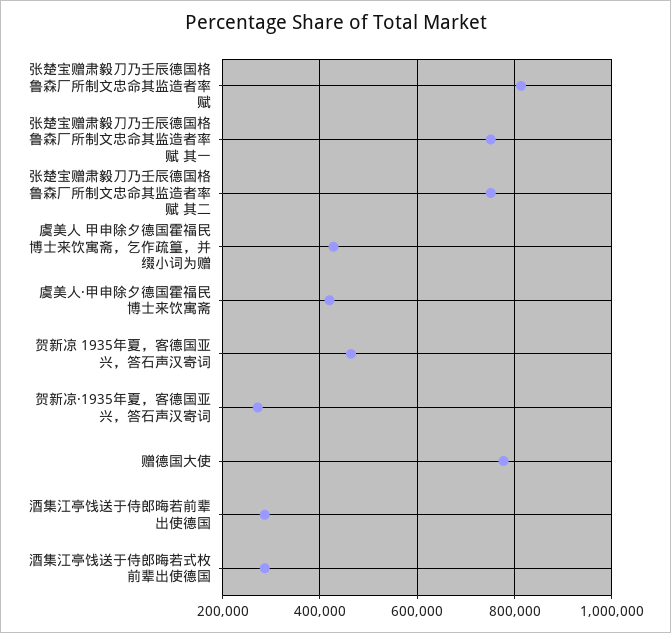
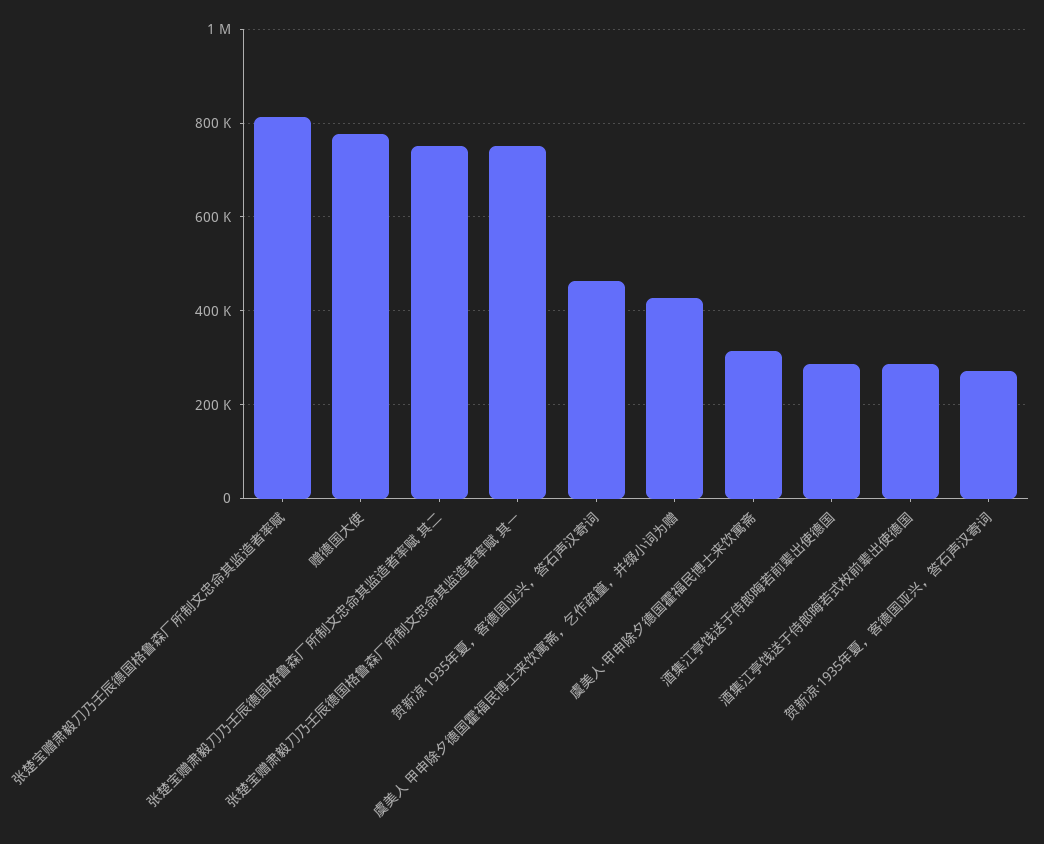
虞美人·甲申除夕德国霍福民博士来饮寓斋: 420000 -> 320000

